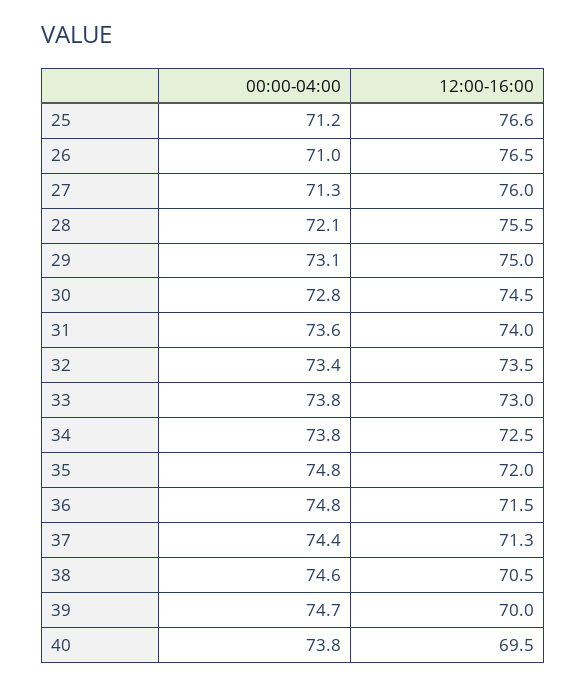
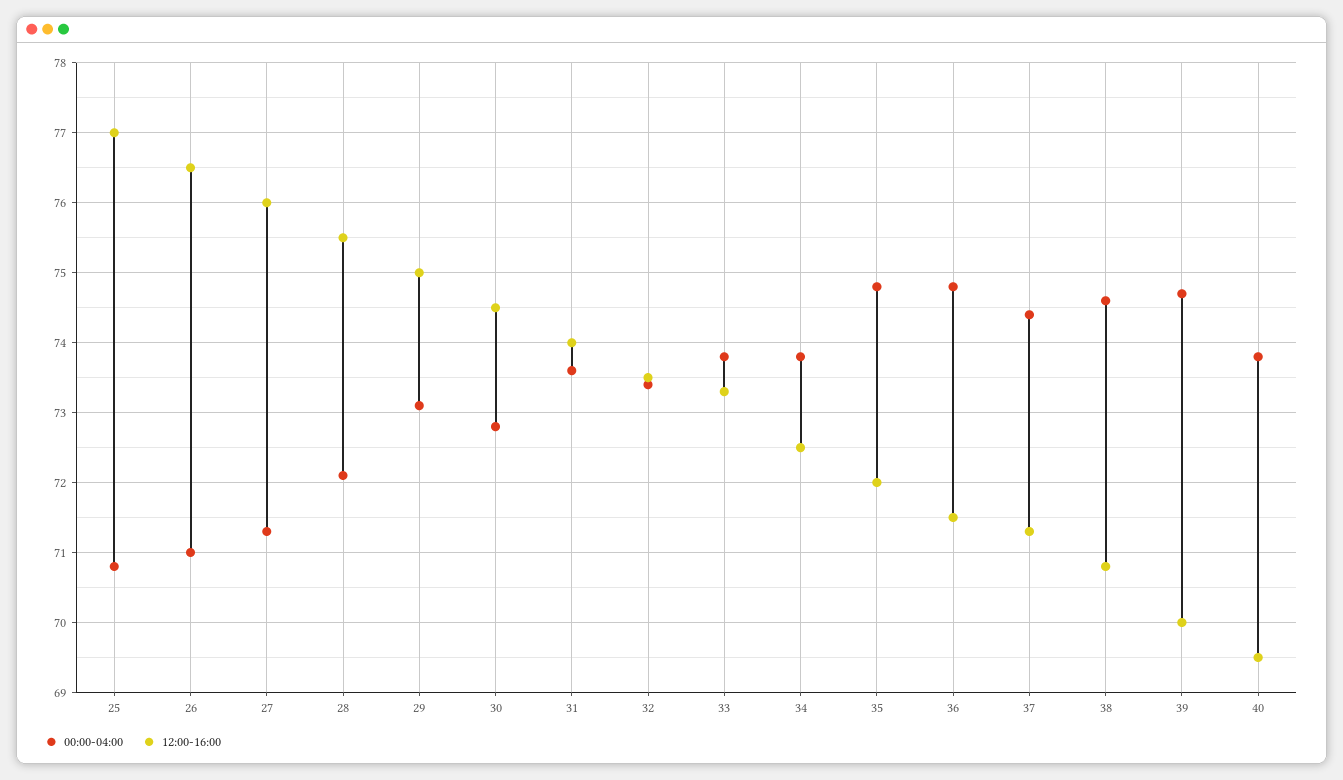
00:00-04:00, 25: 71.2 -> 70.8
12:00-16:00, 25: 76.6 -> 77
12:00-16:00, 33: 73 -> 73.3
12:00-16:00, 38: 70.5 -> 70.8

